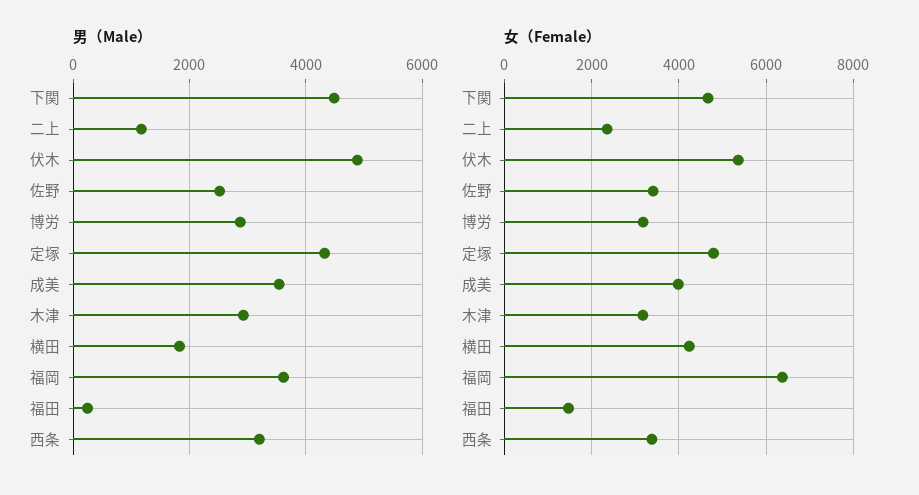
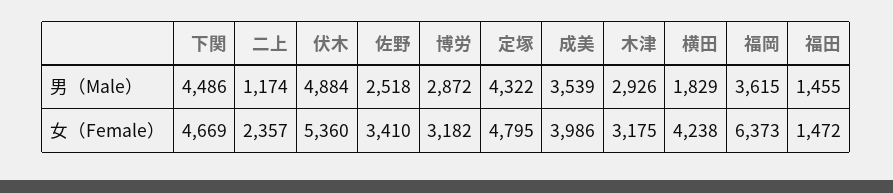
男（Male）, 福田: 200 -> 1455
男（Male）, 西条: 3200 -> none
女（Female）, 西条: 3400 -> none

